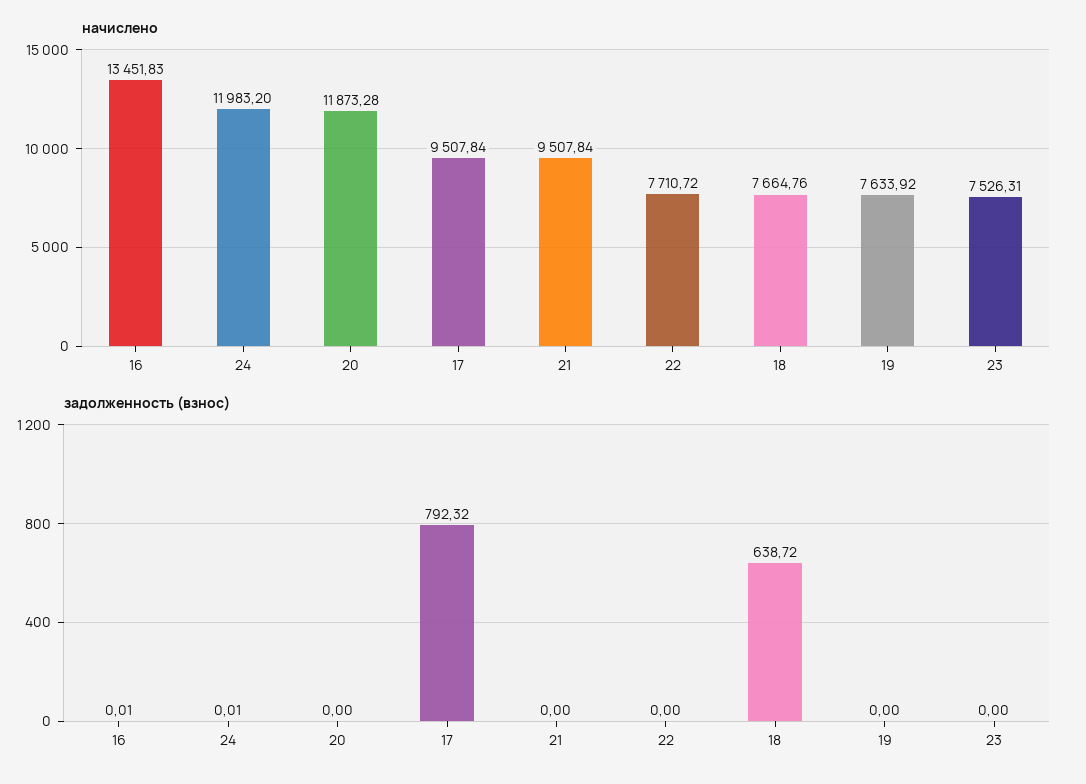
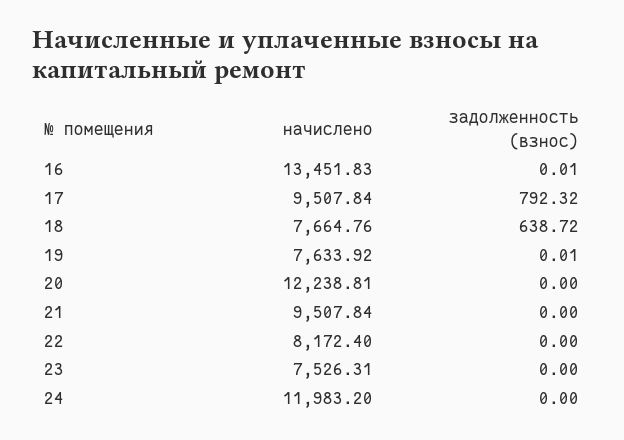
начислено, 20: 11873.28 -> 12238.81
начислено, 22: 7710.72 -> 8172.4
задолженность (взнос), 24: 0.01 -> 0
задолженность (взнос), 19: 0 -> 0.01

